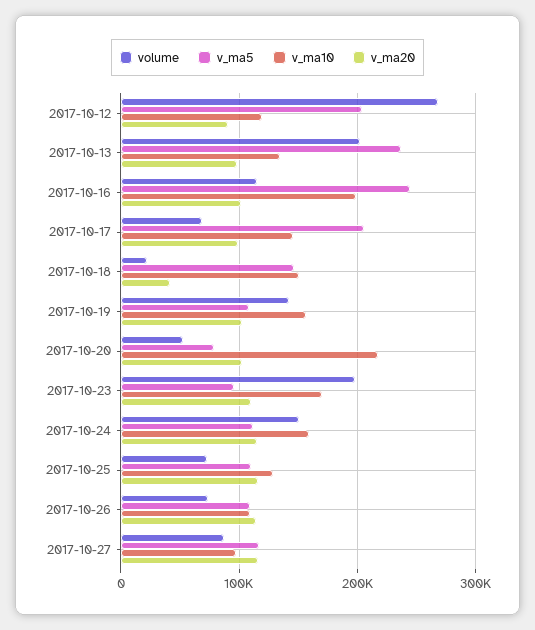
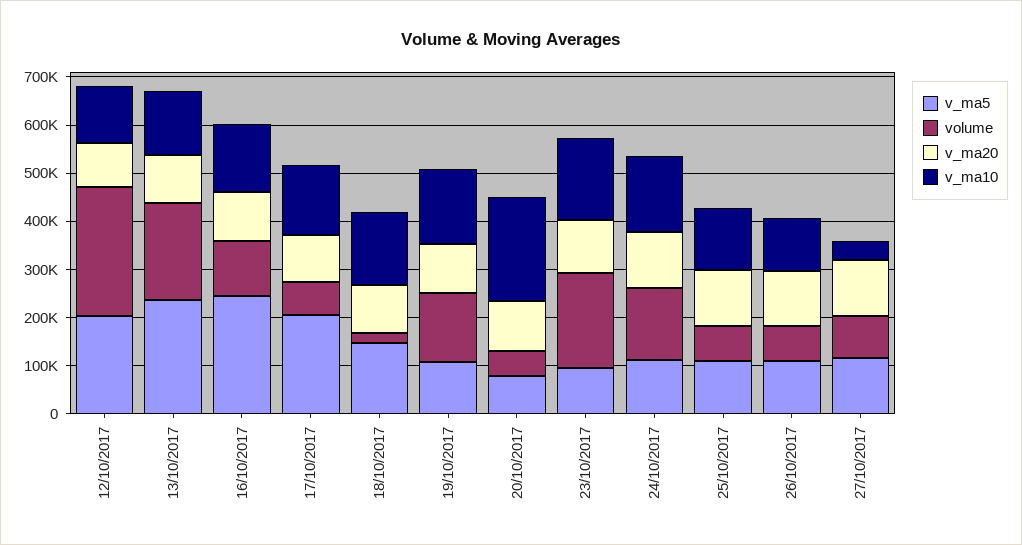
v_ma10, 2017-10-16: 200000 -> 140000
v_ma20, 2017-10-18: 40000 -> 100000
v_ma10, 2017-10-27: 100000 -> 40000

